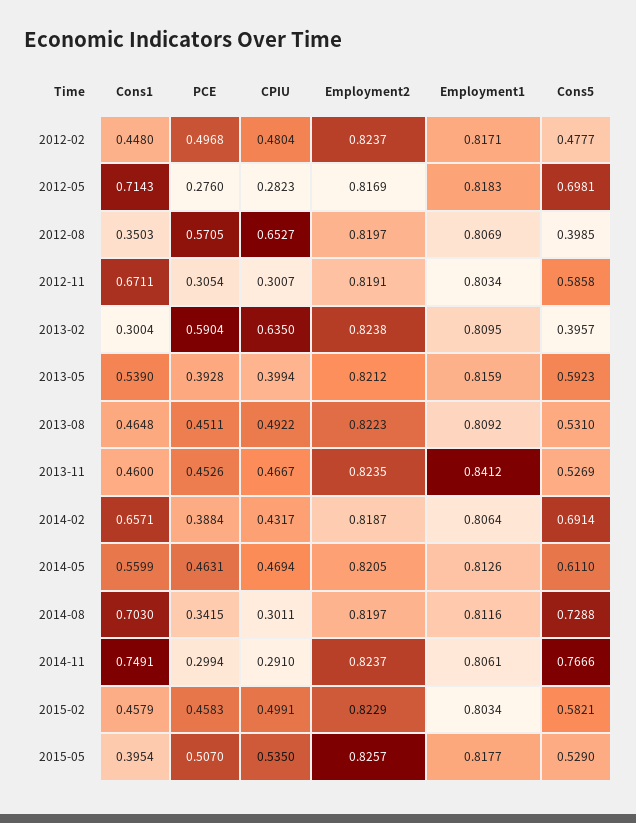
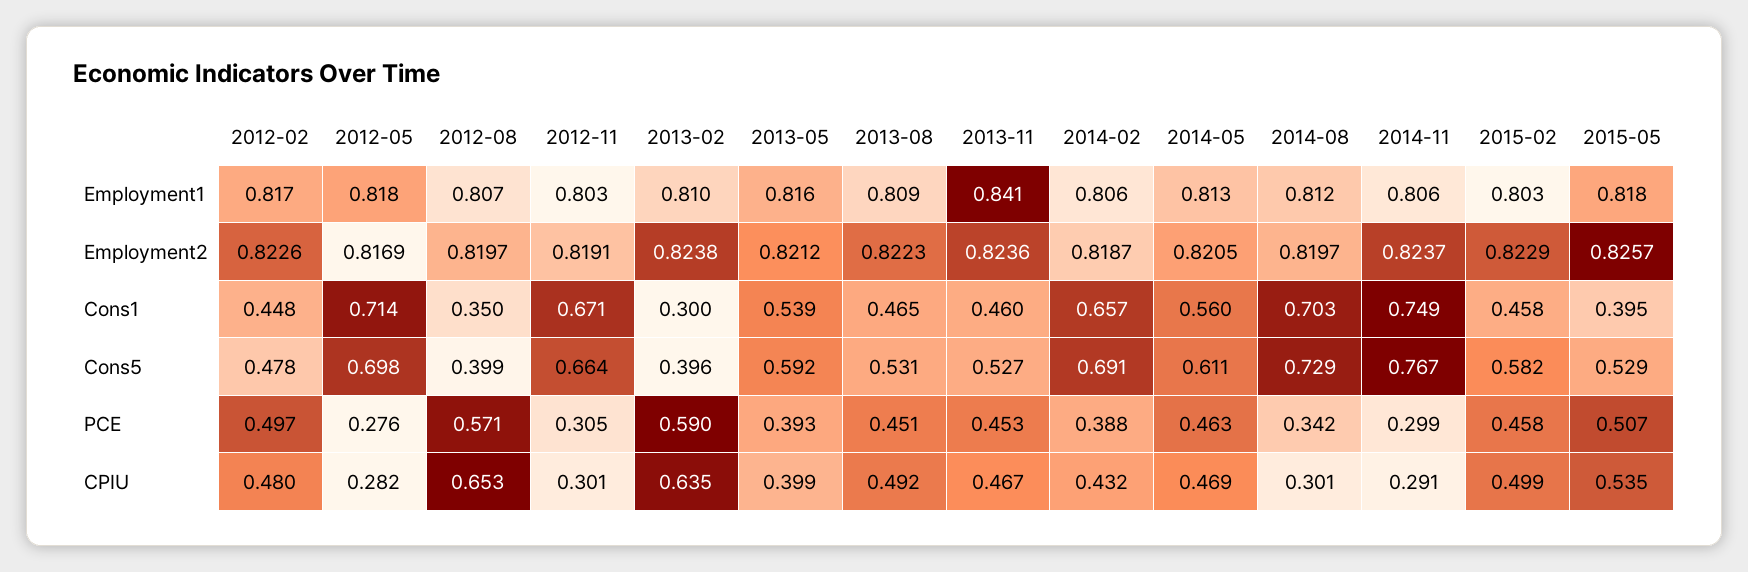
Employment2, 2012-02: 0.8237 -> 0.8226
Cons5, 2012-11: 0.5858 -> 0.664
Employment2, 2013-11: 0.8235 -> 0.8236

